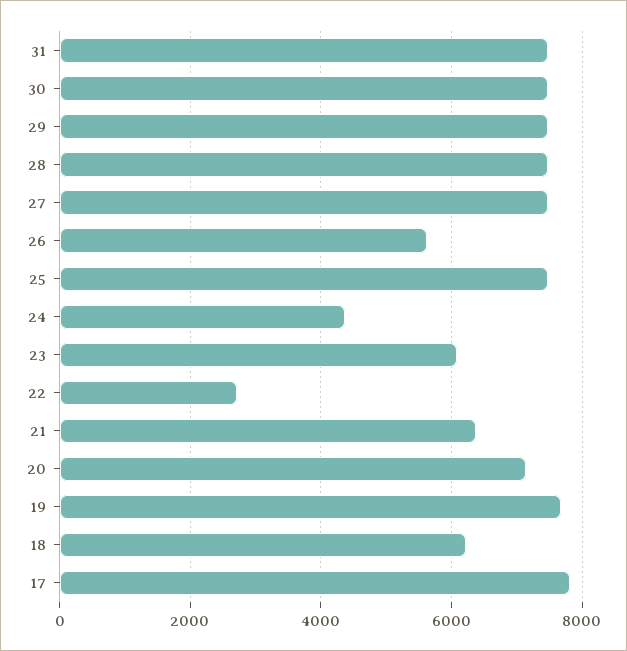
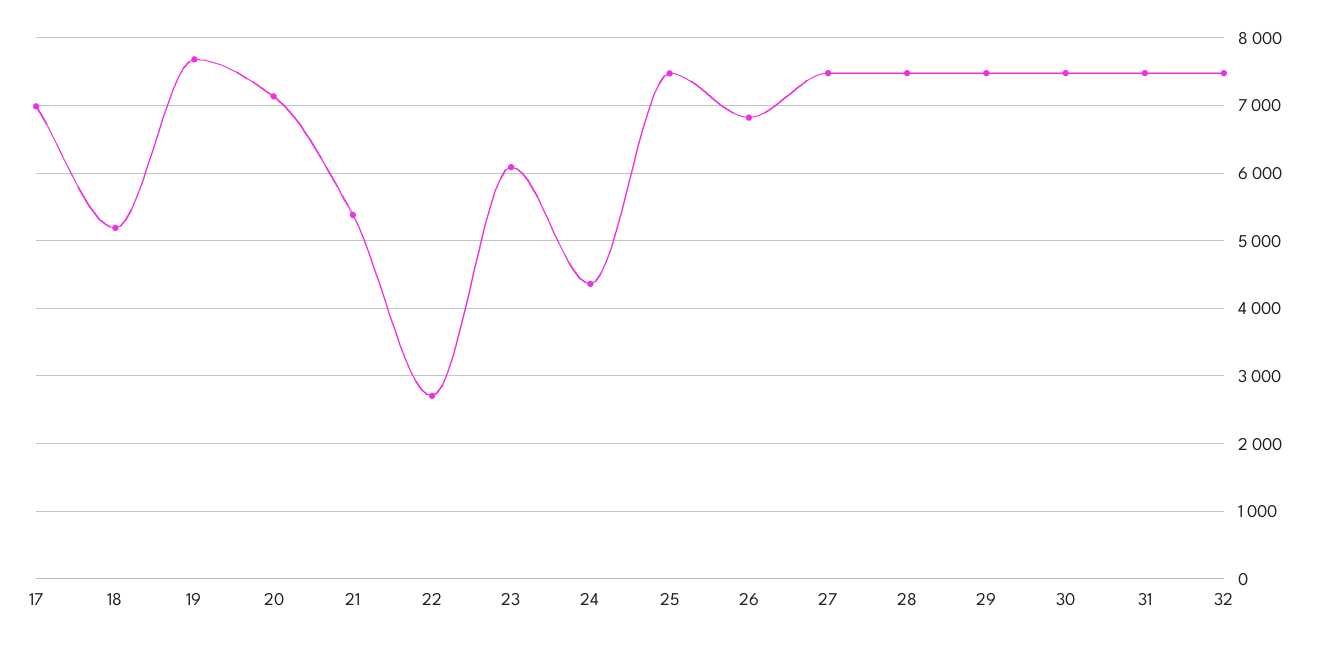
26: 5600 -> 6800
21: 6400 -> 5400
18: 6200 -> 5200
17: 7800 -> 7000
32: none -> 7500

